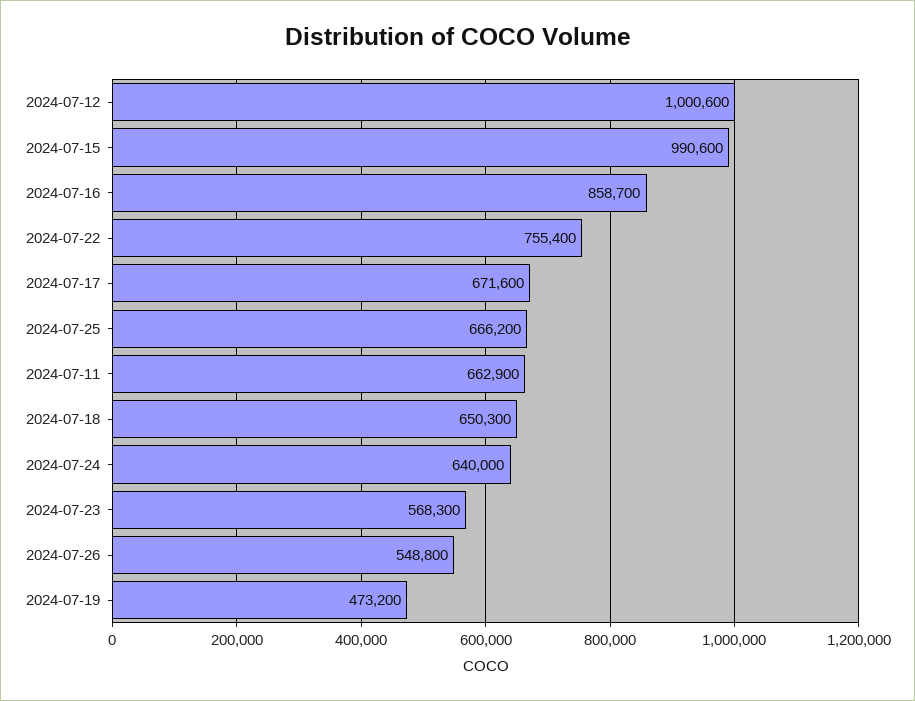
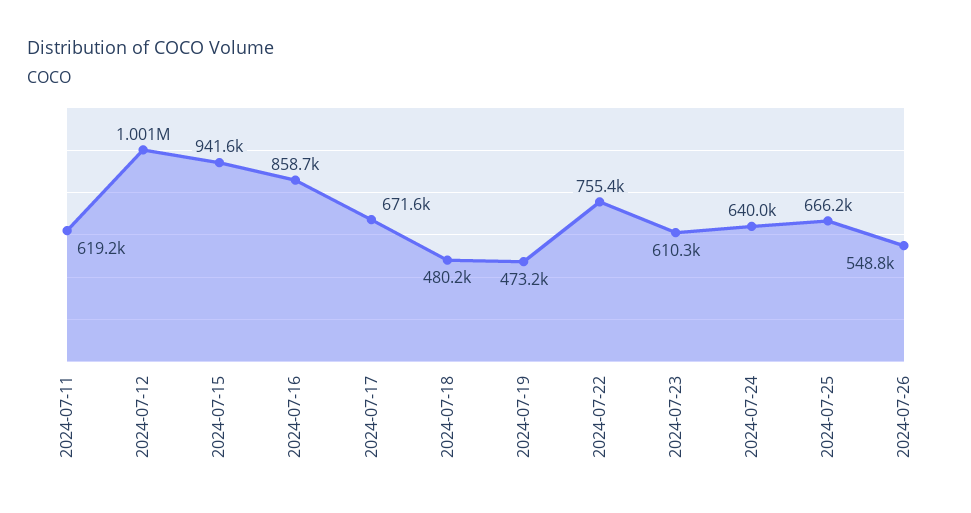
2024-07-15: 990600 -> 941600
2024-07-11: 662900 -> 619200
2024-07-18: 650300 -> 480200
2024-07-23: 568300 -> 610300

